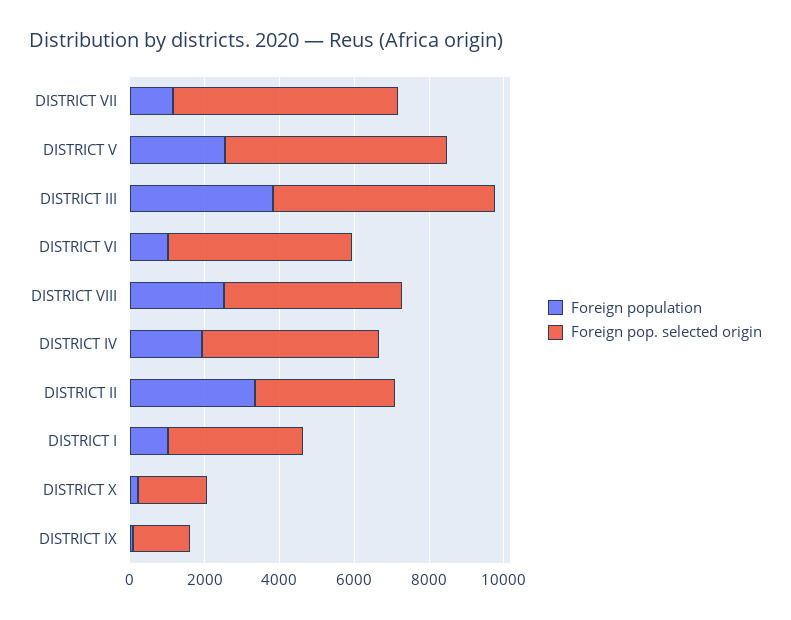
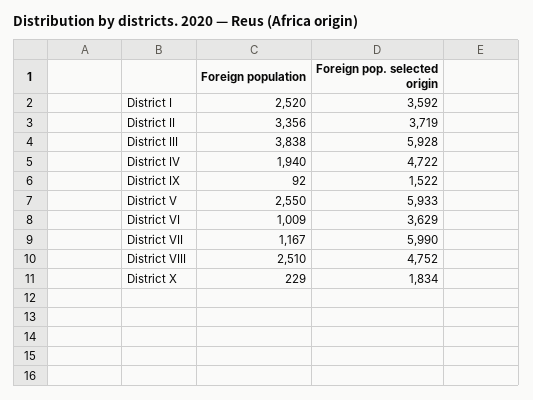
Foreign pop. selected origin, DISTRICT VI: 5000 -> 3629
Foreign population, DISTRICT I: 1000 -> 2520

